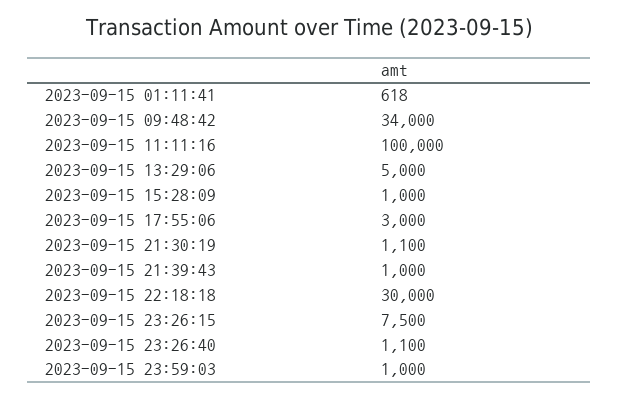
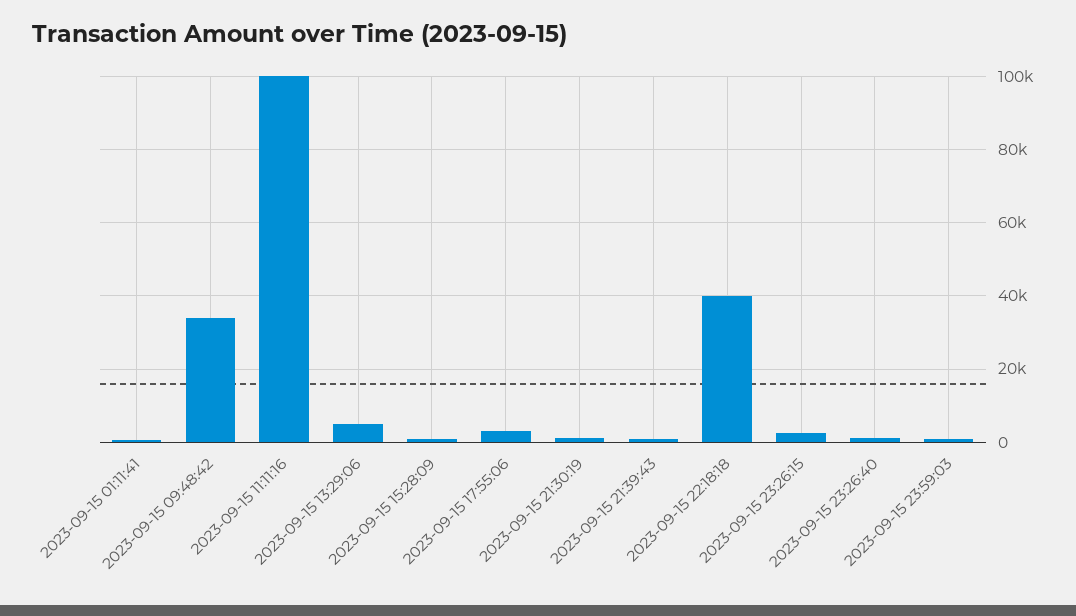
2023-09-15 22:18:18: 30000 -> 40000
2023-09-15 23:26:15: 7500 -> 2000

